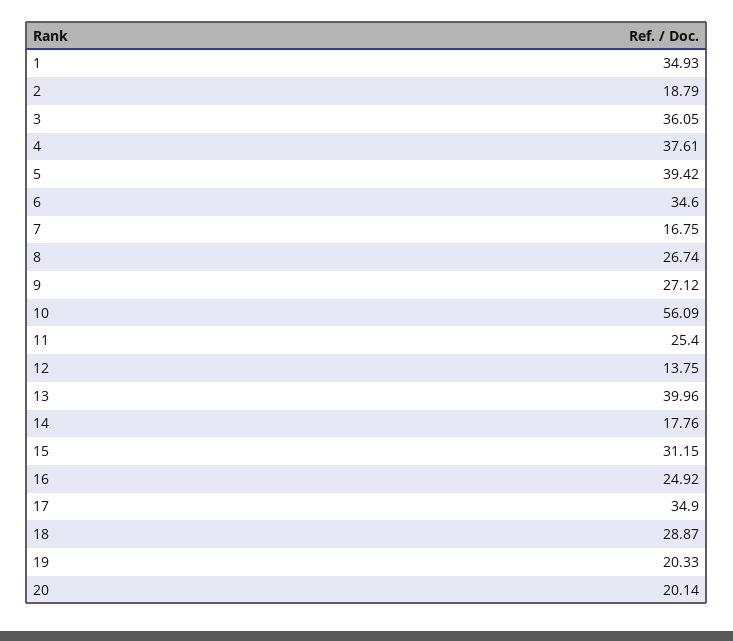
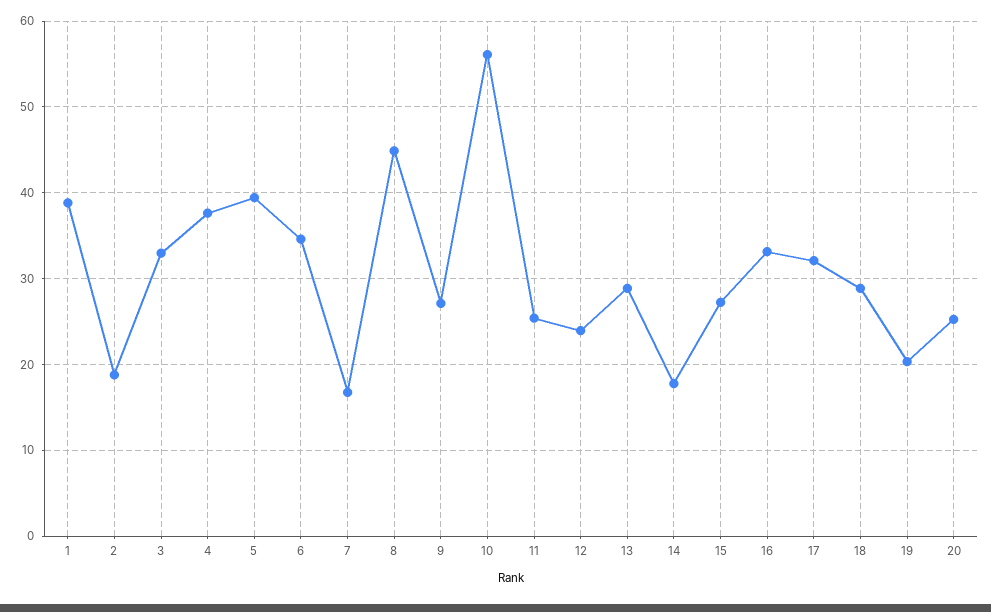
1: 34.93 -> 39
3: 36.05 -> 33
8: 26.74 -> 45
12: 13.75 -> 24
13: 39.96 -> 29
15: 31.15 -> 27
16: 24.92 -> 33
17: 34.9 -> 32
20: 20.14 -> 25

